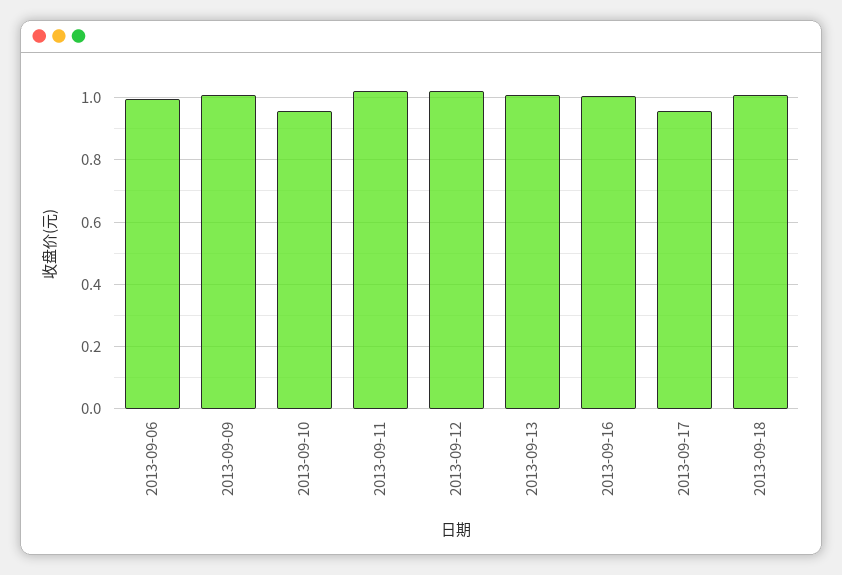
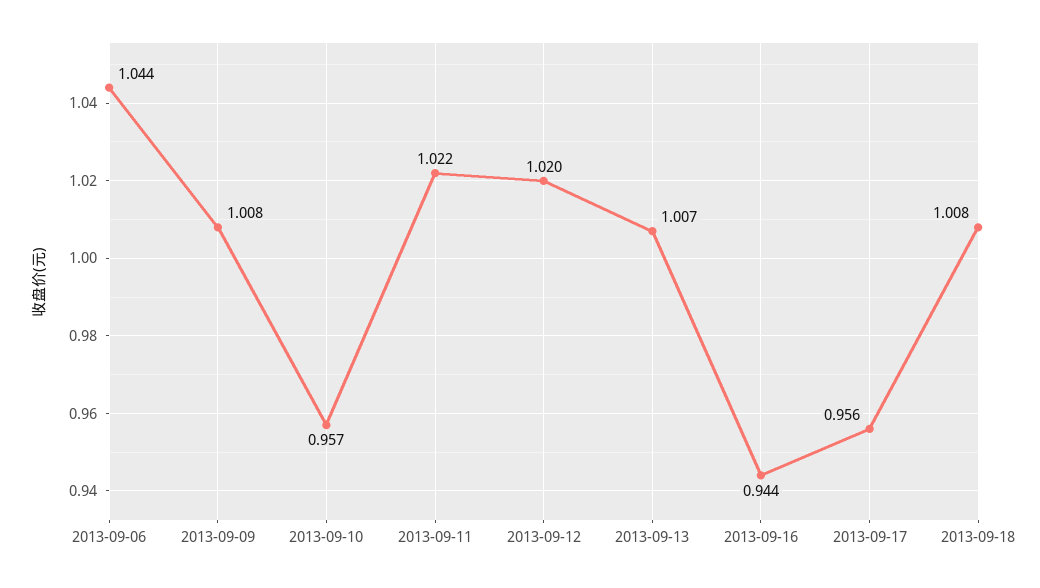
2013-09-06: 1 -> 1.044
2013-09-16: 1 -> 0.944

